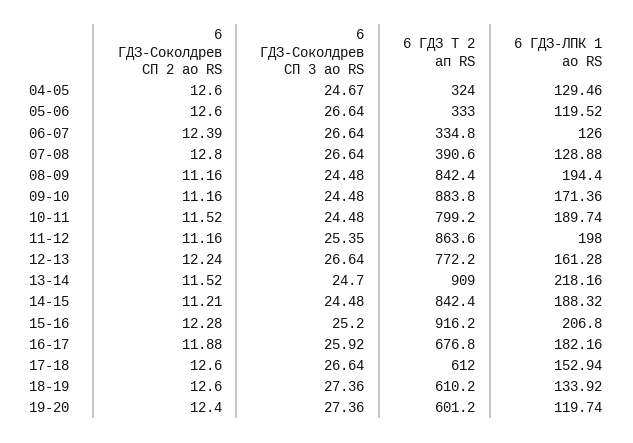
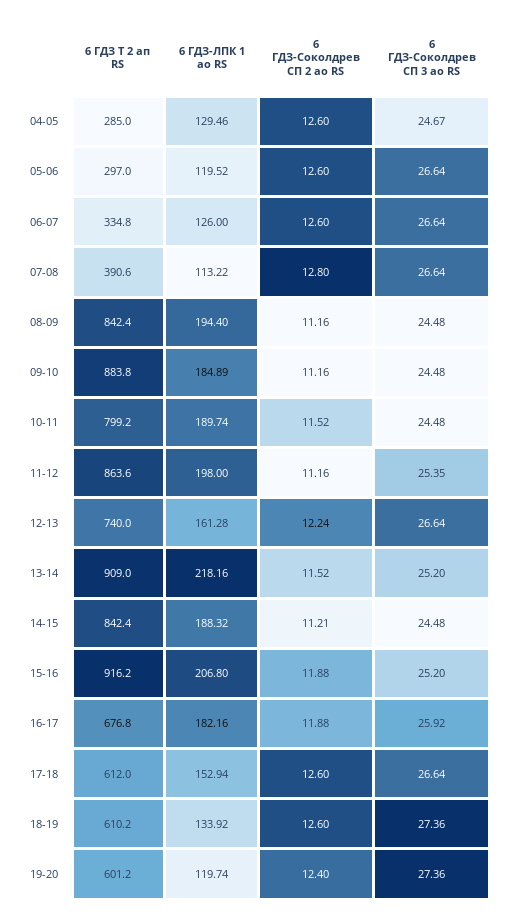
6 ГДЗ Т 2 ап RS, 04-05: 324 -> 285
6 ГДЗ Т 2 ап RS, 05-06: 333 -> 297
6 ГДЗ-Соколдрев СП 2 ао RS, 06-07: 12.39 -> 12.6
6 ГДЗ-ЛПК 1 ао RS, 07-08: 128.88 -> 113.22
6 ГДЗ-ЛПК 1 ао RS, 09-10: 171.36 -> 184.89
6 ГДЗ Т 2 ап RS, 12-13: 772.2 -> 740
6 ГДЗ-Соколдрев СП 3 ао RS, 13-14: 24.7 -> 25.2
6 ГДЗ-Соколдрев СП 2 ао RS, 15-16: 12.28 -> 11.88

